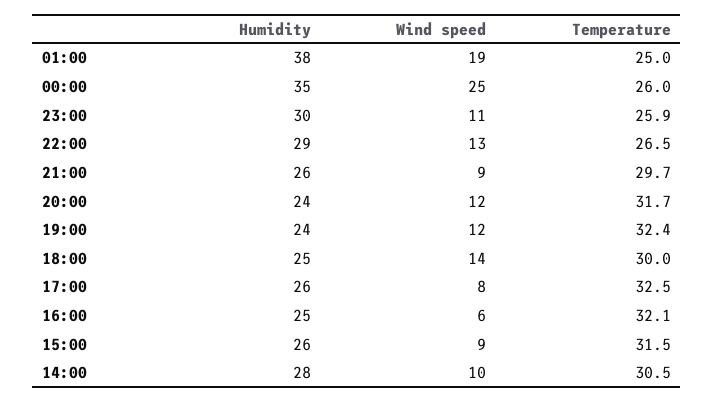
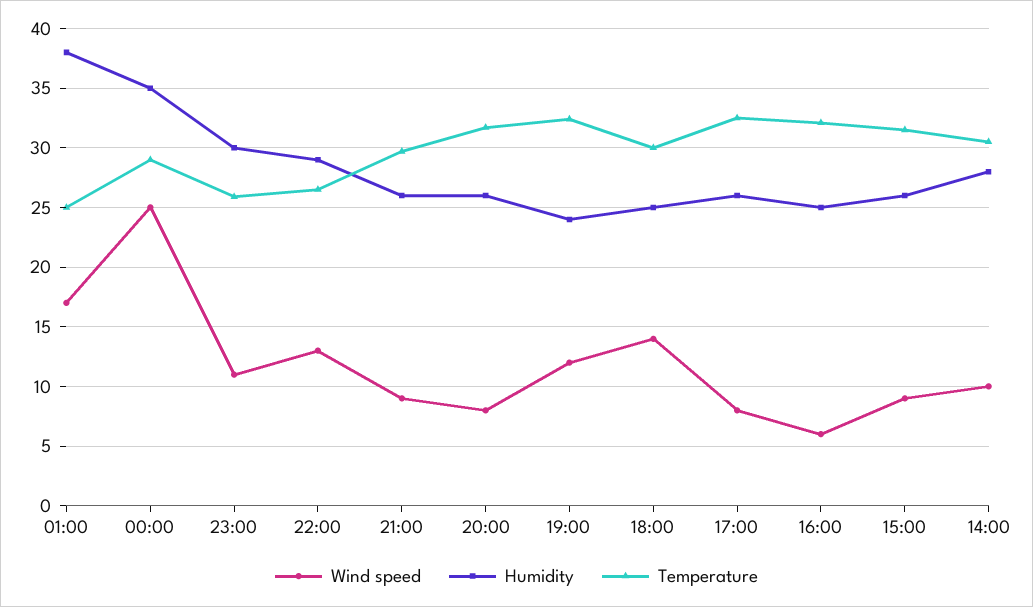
Wind speed, 01:00: 19 -> 17
Temperature, 00:00: 26 -> 29
Humidity, 20:00: 24 -> 26
Wind speed, 20:00: 12 -> 8

